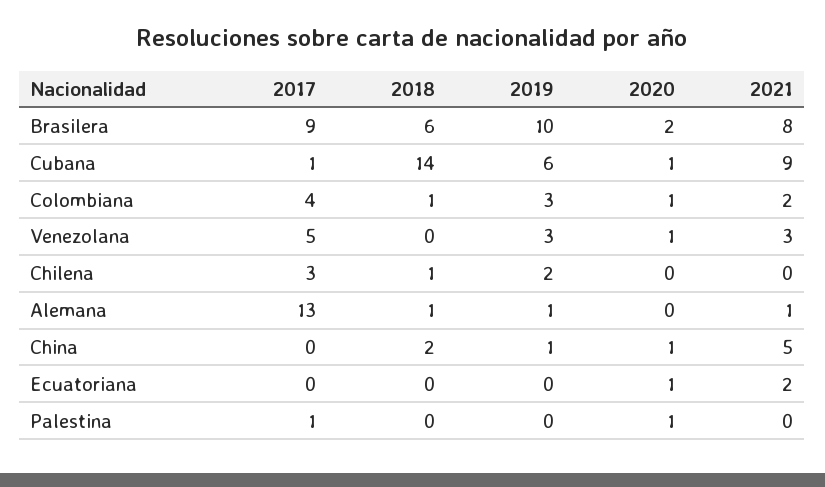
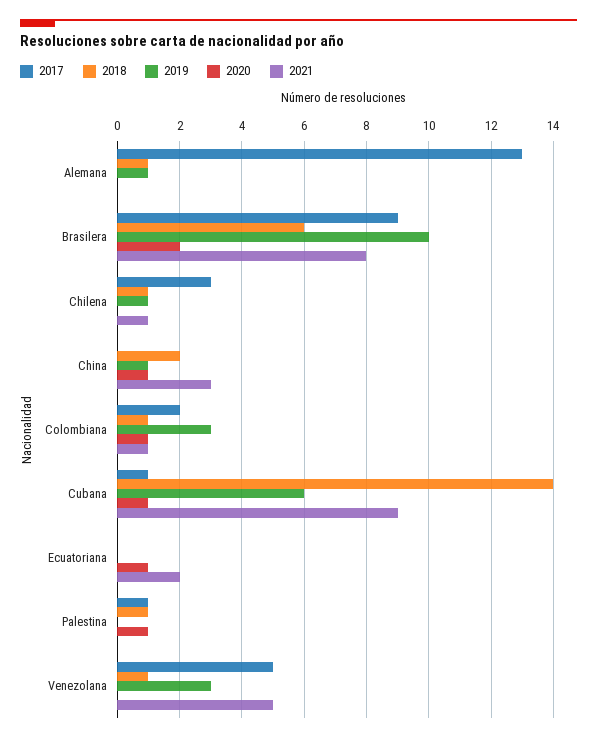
2017, Colombiana: 4 -> 2
2021, Colombiana: 2 -> 1
2018, Venezolana: 0 -> 1
2020, Venezolana: 1 -> 0
2021, Venezolana: 3 -> 5
2019, Chilena: 2 -> 1
2021, Chilena: 0 -> 1
2021, Alemana: 1 -> 0
2021, China: 5 -> 3
2018, Palestina: 0 -> 1

